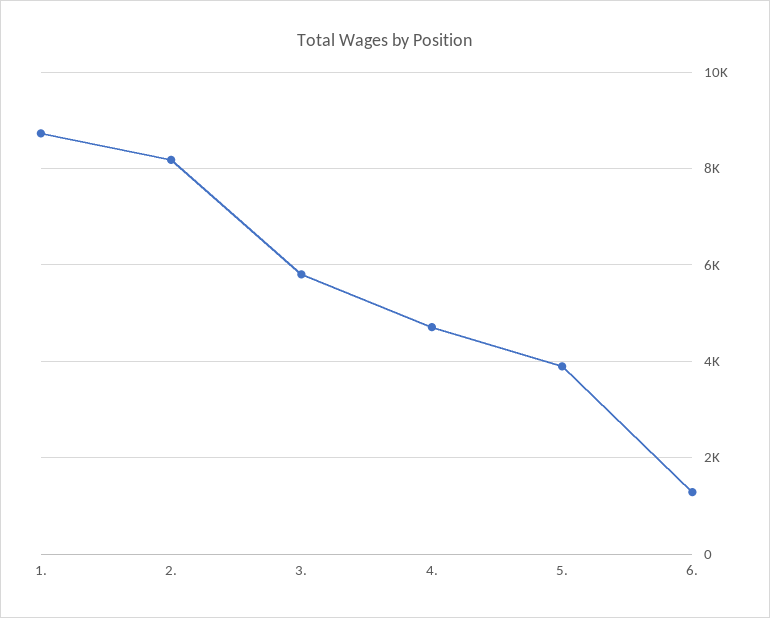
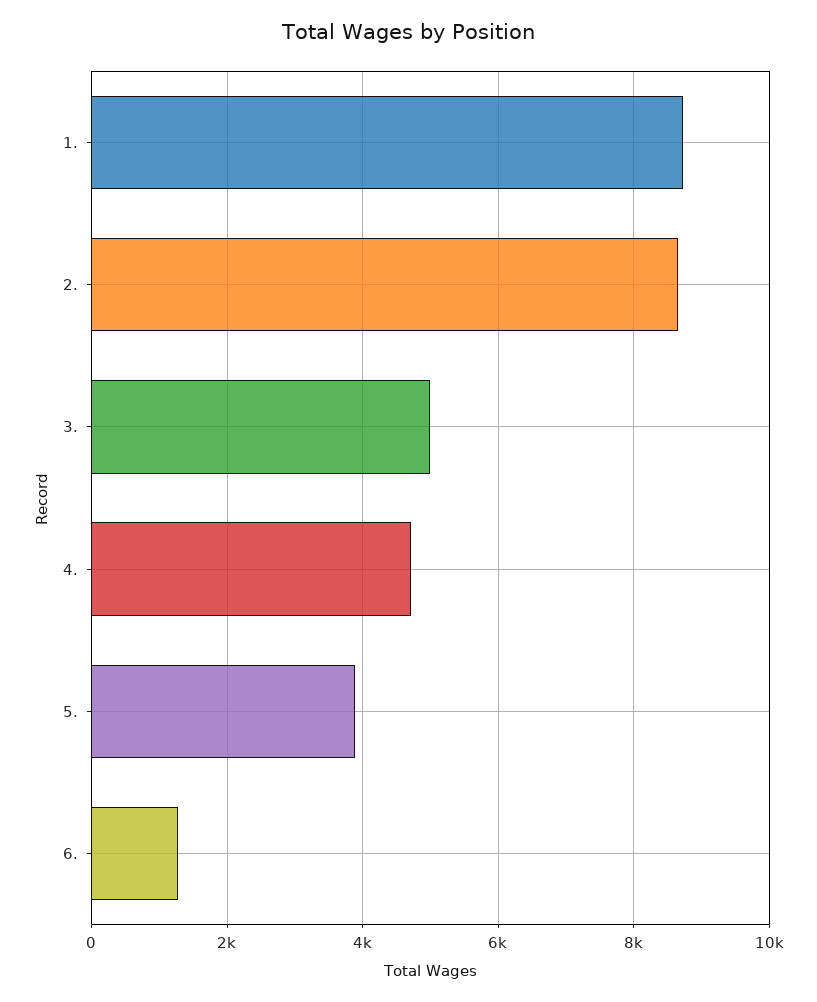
2.: 8200 -> 8600
3.: 5800 -> 5000

